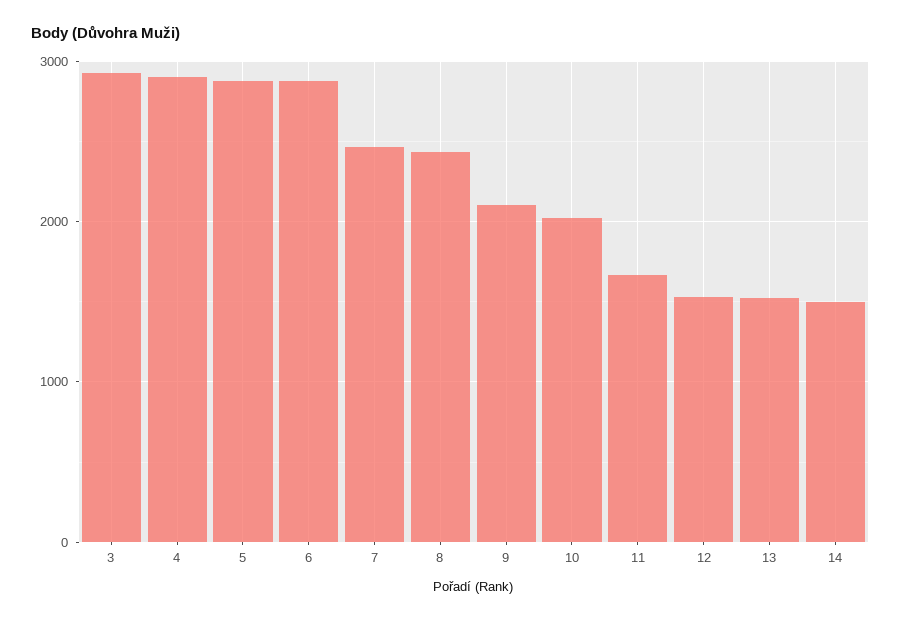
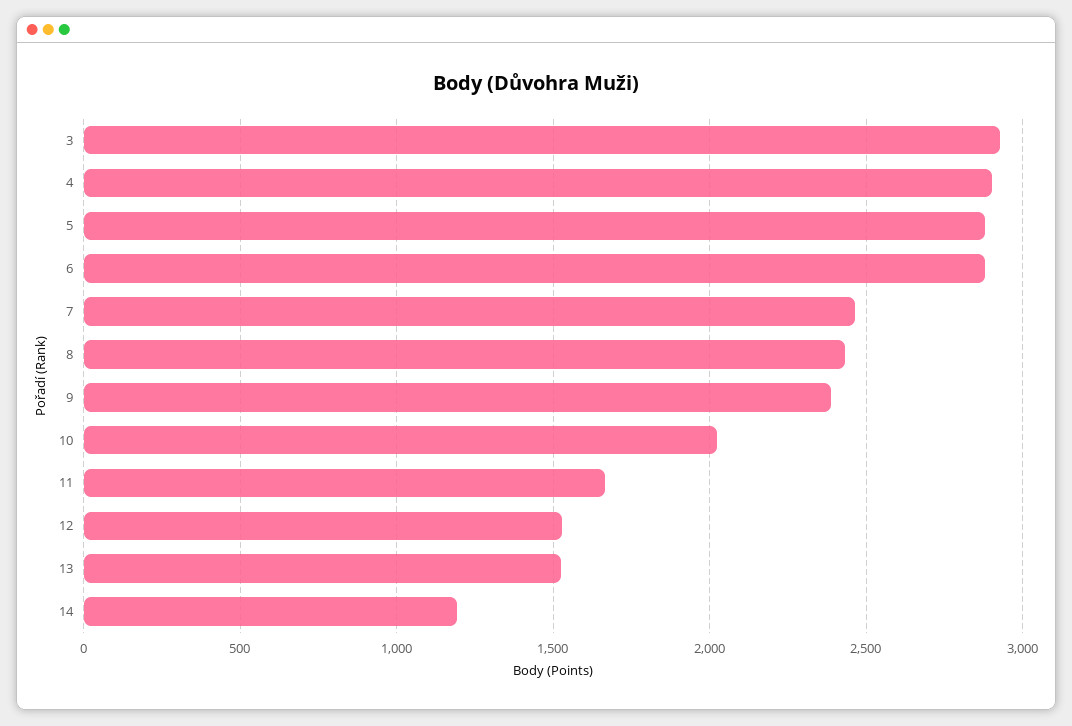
9: 2100 -> 2400
14: 1500 -> 1200

